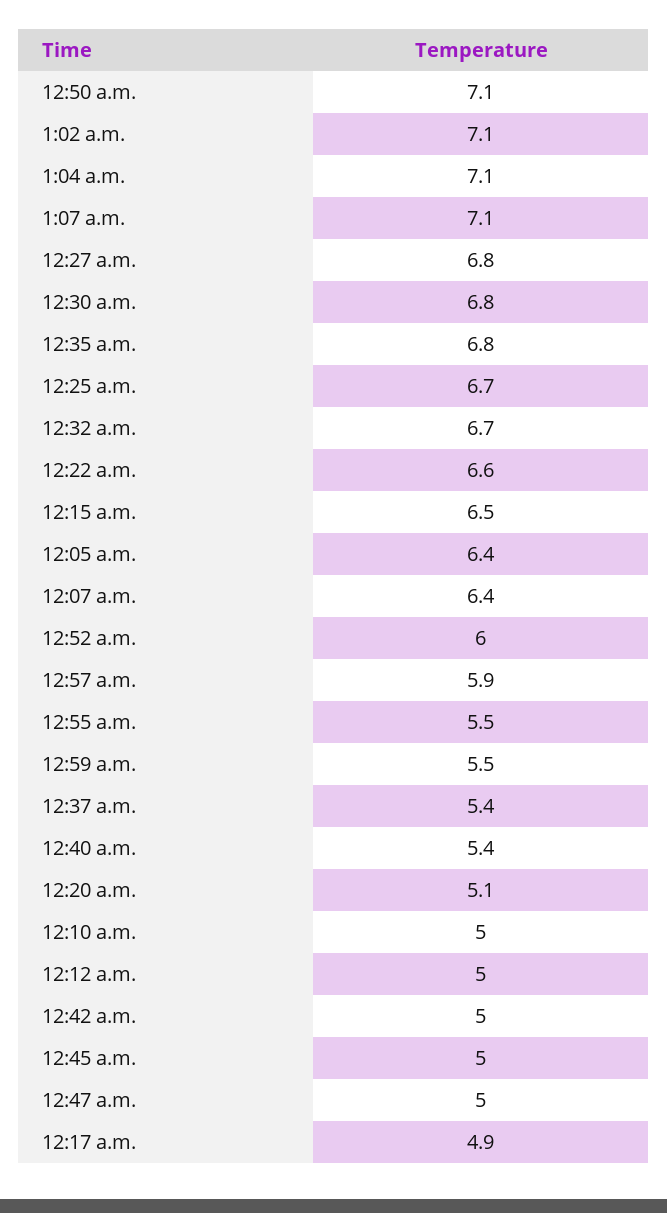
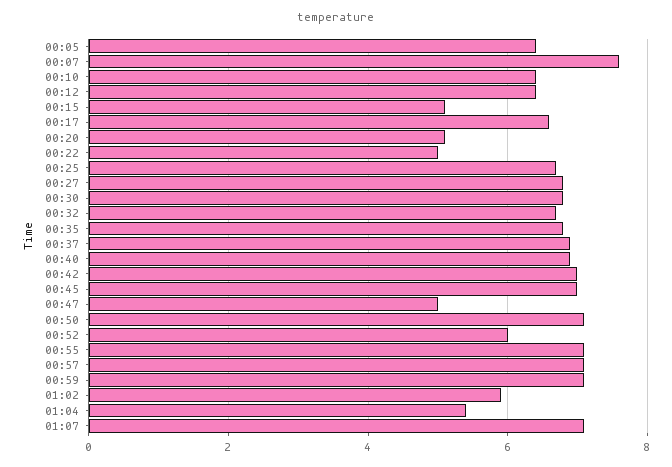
1:02 a.m.: 7.1 -> 6
1:04 a.m.: 7.1 -> 5.5
12:22 a.m.: 6.6 -> 5
12:15 a.m.: 6.5 -> 5
12:07 a.m.: 6.4 -> 7.5
12:57 a.m.: 5.9 -> 7
12:55 a.m.: 5.5 -> 7
12:59 a.m.: 5.5 -> 7
12:37 a.m.: 5.4 -> 7
12:40 a.m.: 5.4 -> 7
12:10 a.m.: 5 -> 6.5
12:12 a.m.: 5 -> 6.5
12:42 a.m.: 5 -> 7
12:45 a.m.: 5 -> 7
12:17 a.m.: 4.9 -> 6.5

